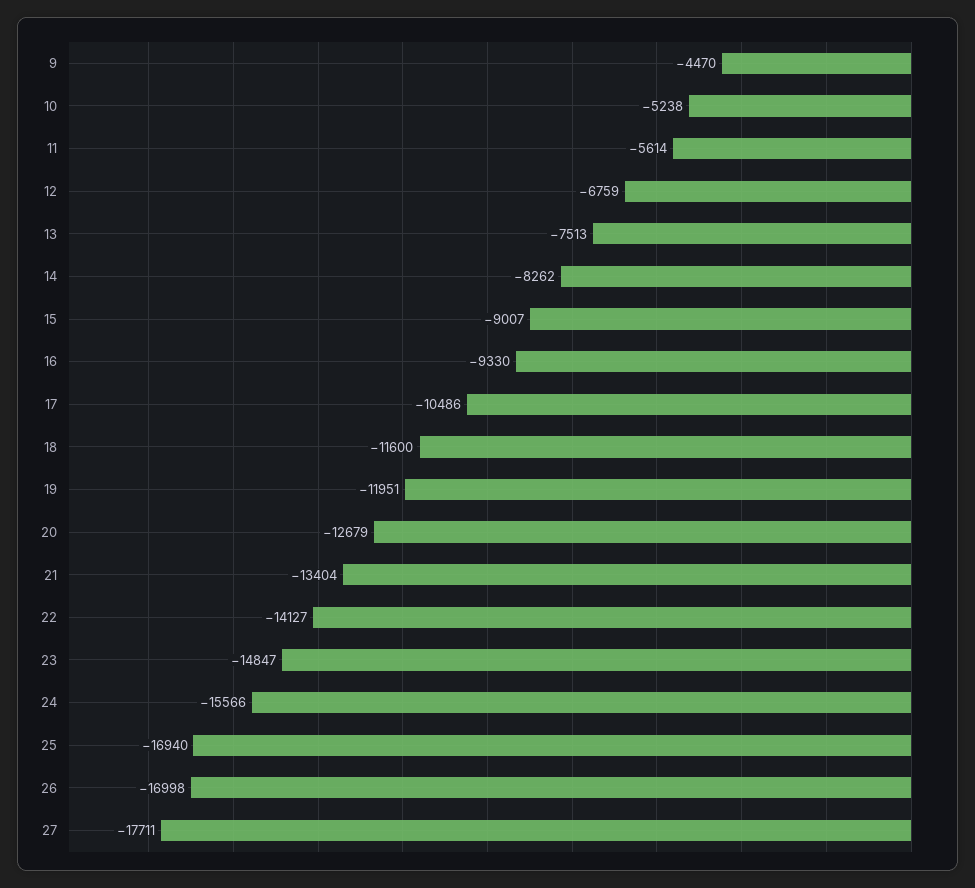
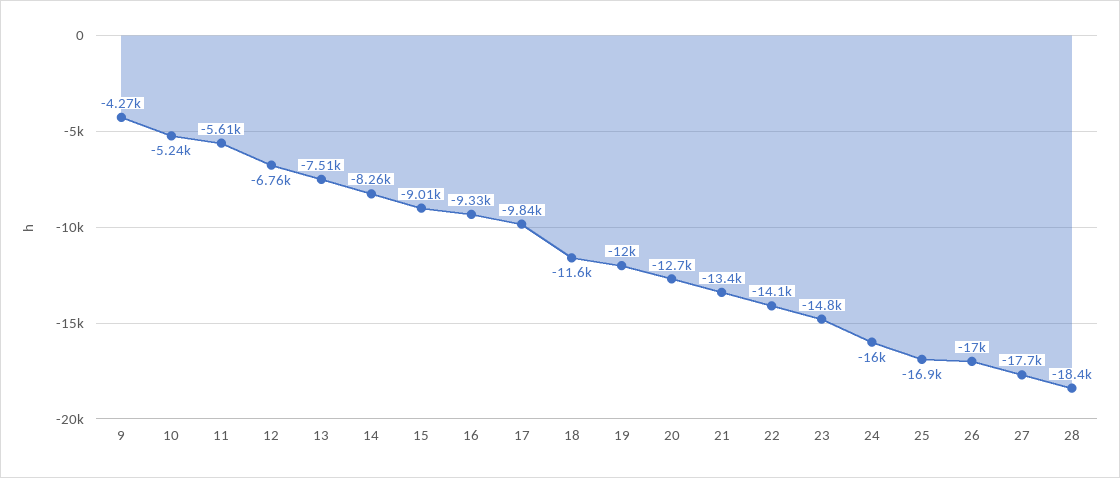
9: -4470 -> -4270
17: -10486 -> -9840
24: -15566 -> -16000
28: none -> -18400

